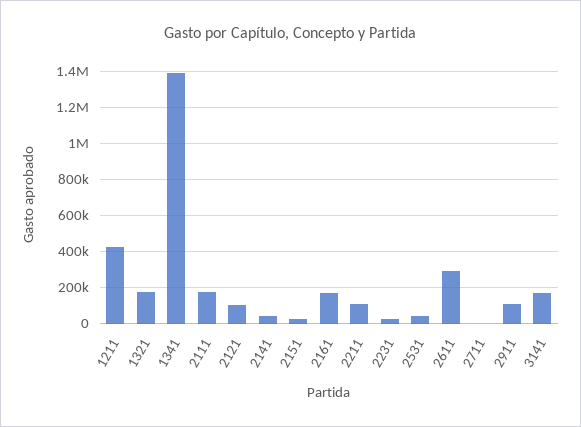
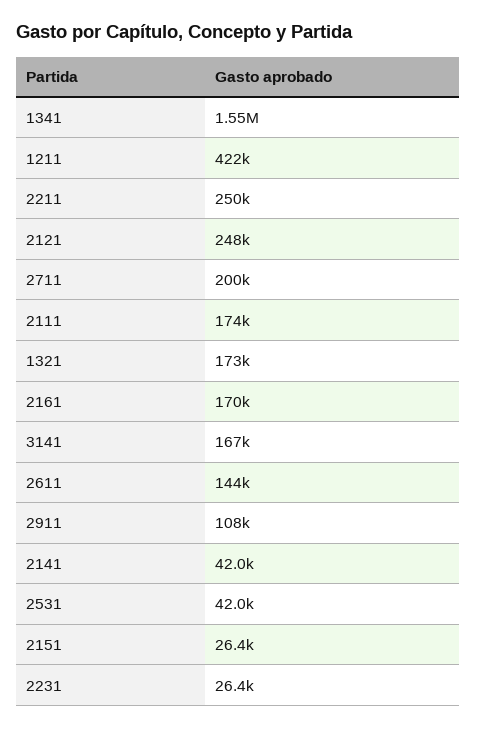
1341: 1400000 -> 1550000
2121: 100000 -> 248000
2211: 100000 -> 250000
2611: 300000 -> 144000
2711: 0 -> 200000

